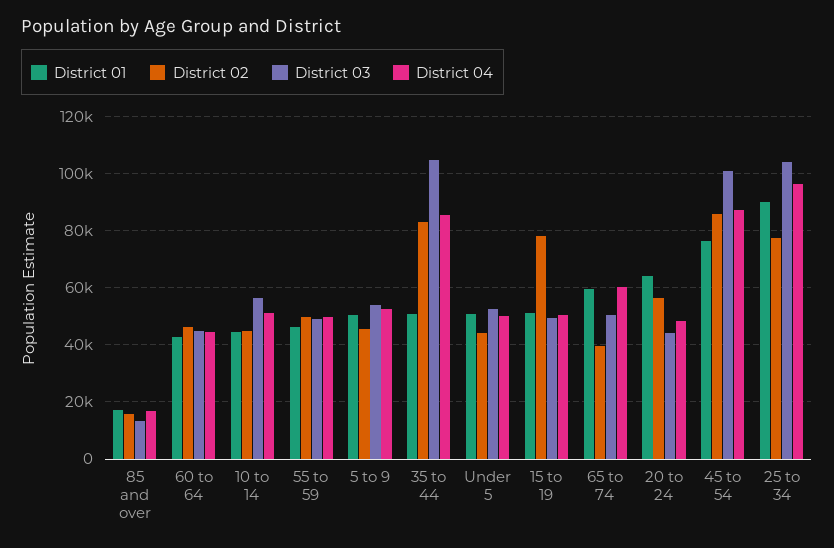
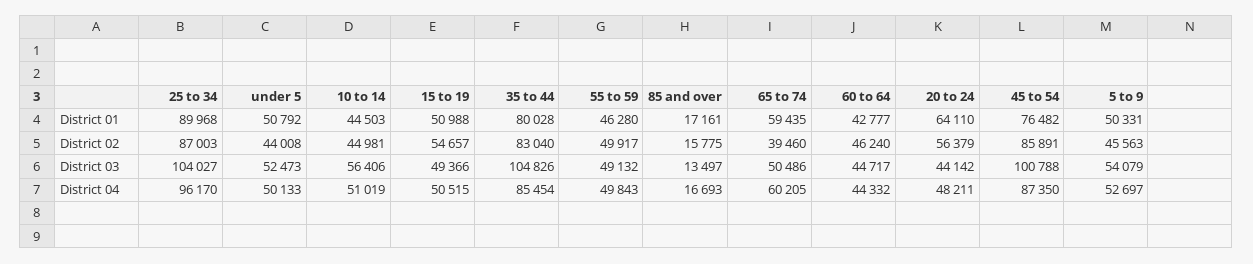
District 01, 35 to 44: 50000 -> 80028
District 02, 15 to 19: 77500 -> 54657
District 02, 25 to 34: 77500 -> 87003

